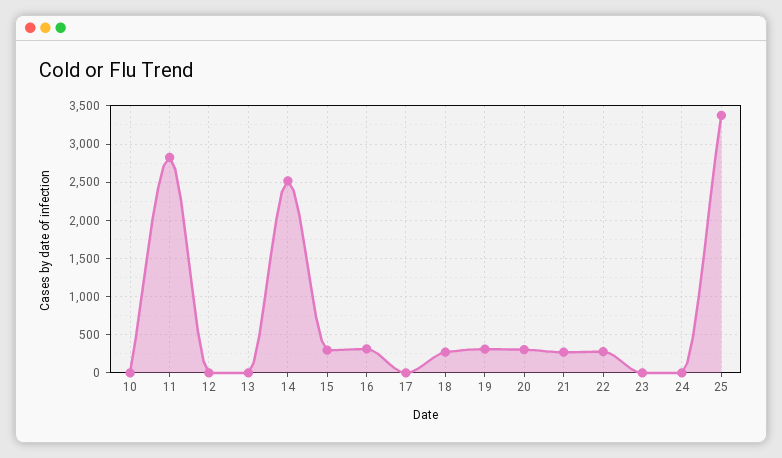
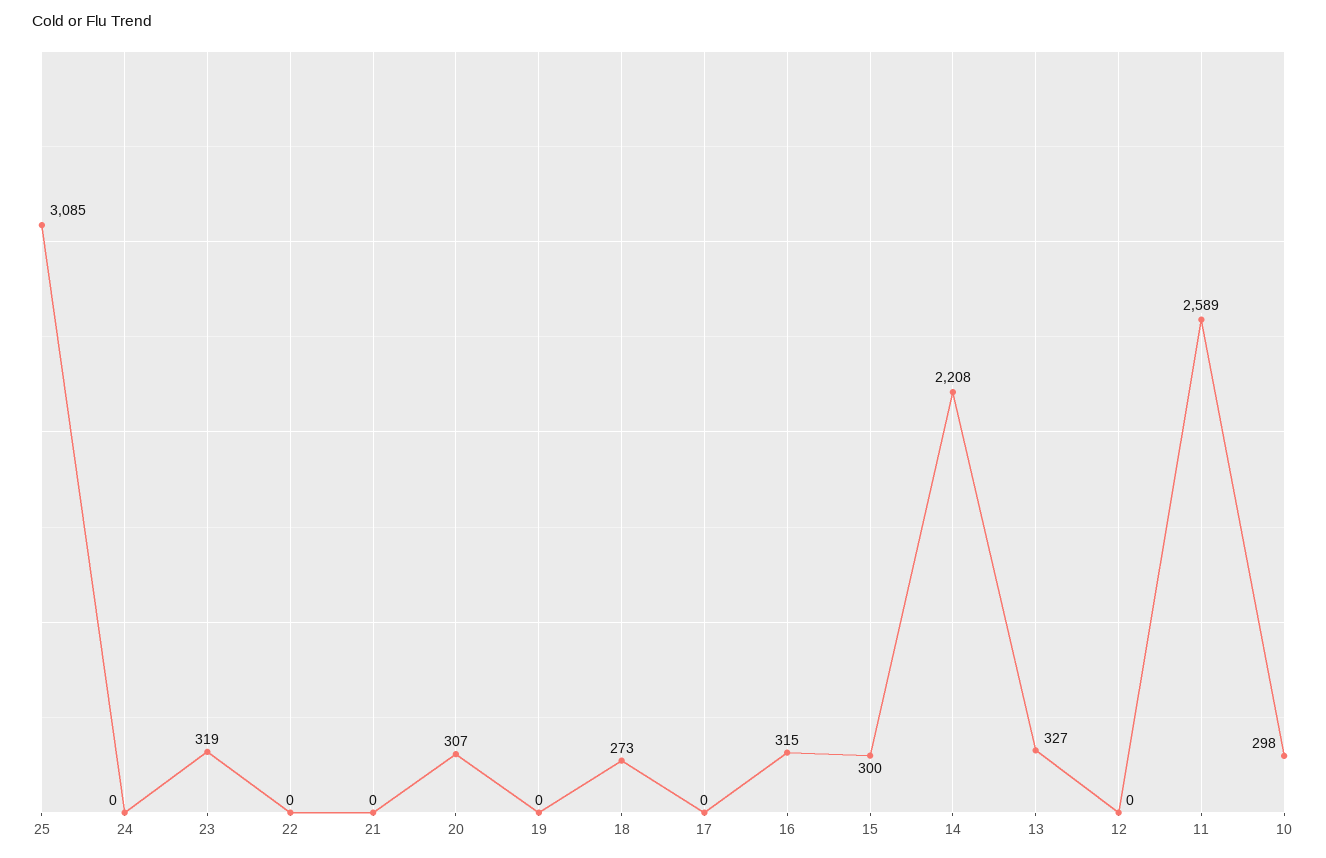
10: 0 -> 298
11: 2800 -> 2589
13: 0 -> 327
14: 2500 -> 2208
19: 300 -> 0
21: 300 -> 0
22: 300 -> 0
23: 0 -> 319
25: 3400 -> 3085

